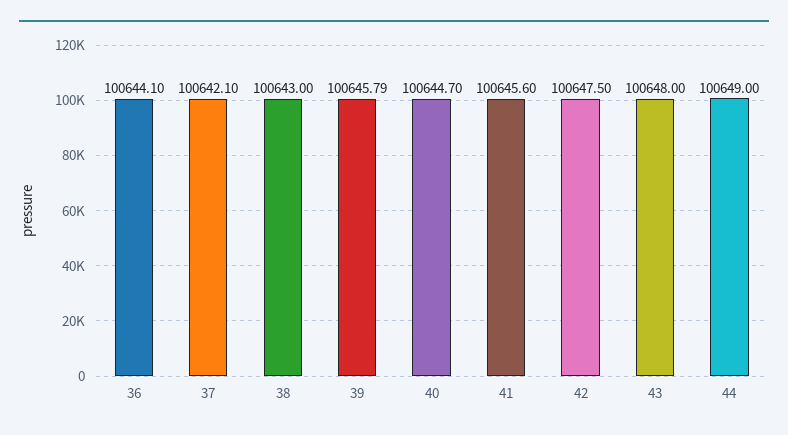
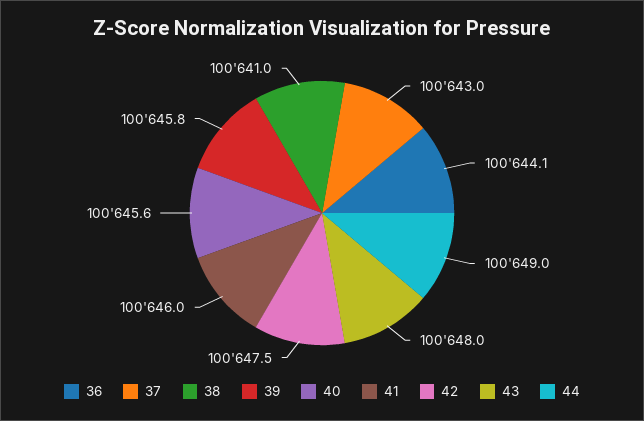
37: 100642.1 -> 100643
38: 100643 -> 100641
40: 100644.7 -> 100645.6
41: 100645.6 -> 100646

